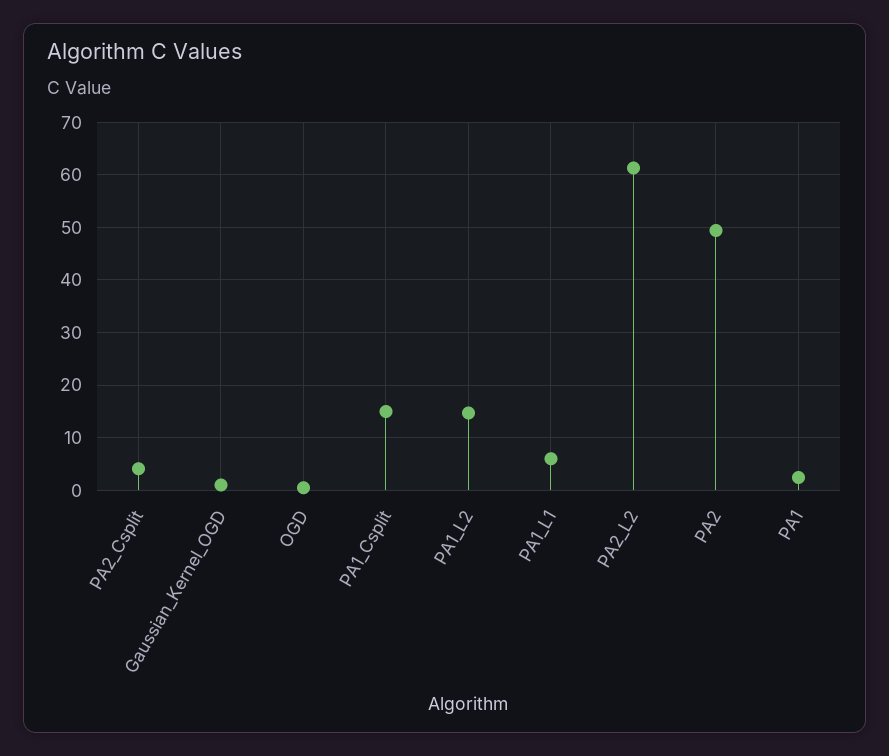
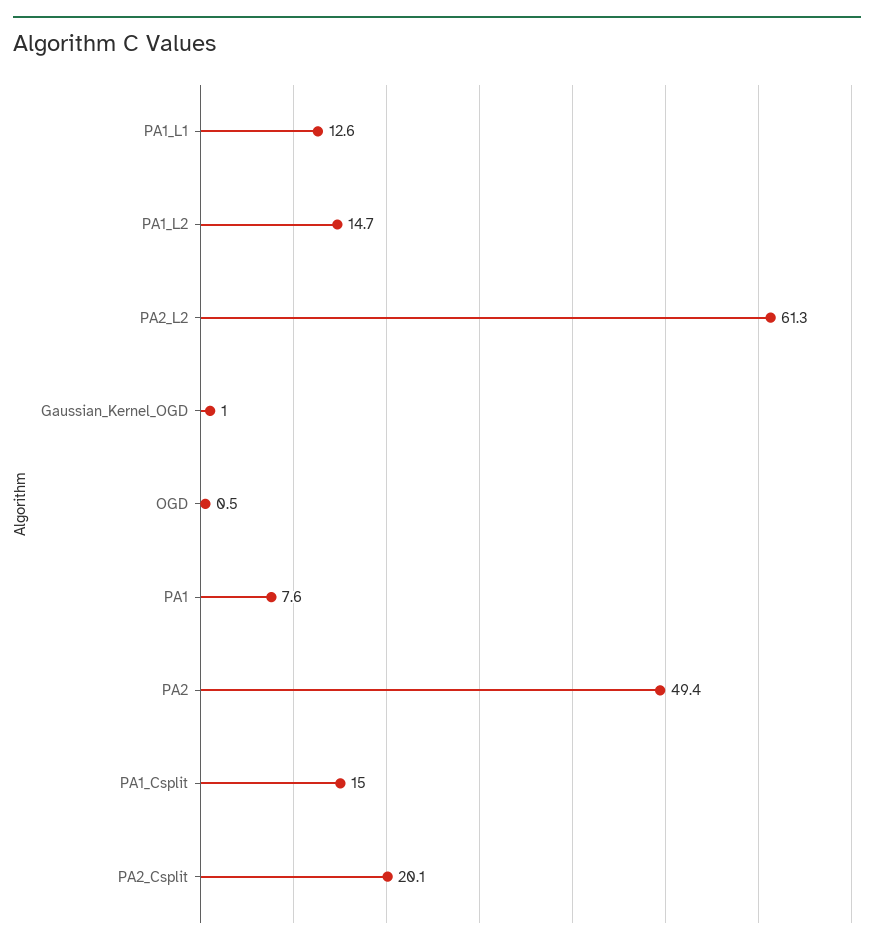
PA2_Csplit: 4 -> 20.1
PA1_L1: 6 -> 12.6
PA1: 2 -> 7.6

